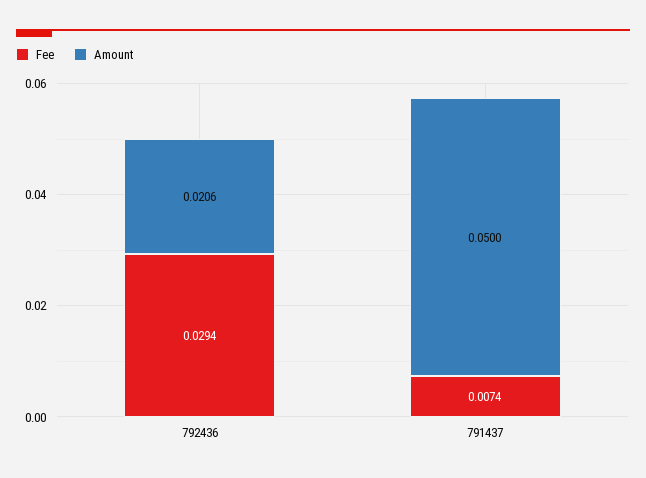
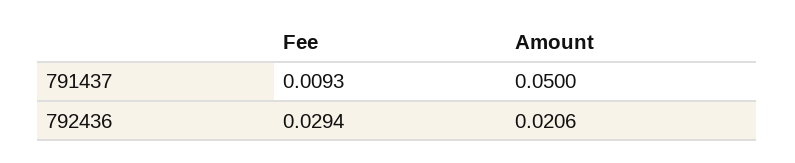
Fee, 791437: 0.0074 -> 0.0093

